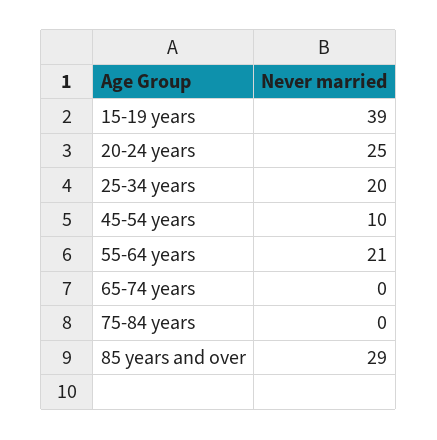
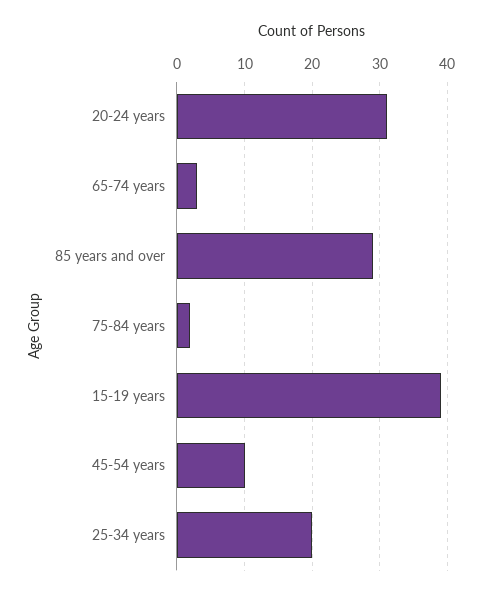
20-24 years: 25 -> 31
55-64 years: 21 -> none
65-74 years: 0 -> 3
75-84 years: 0 -> 2

